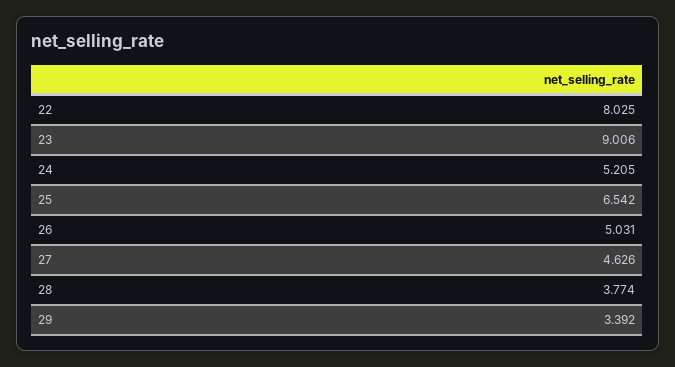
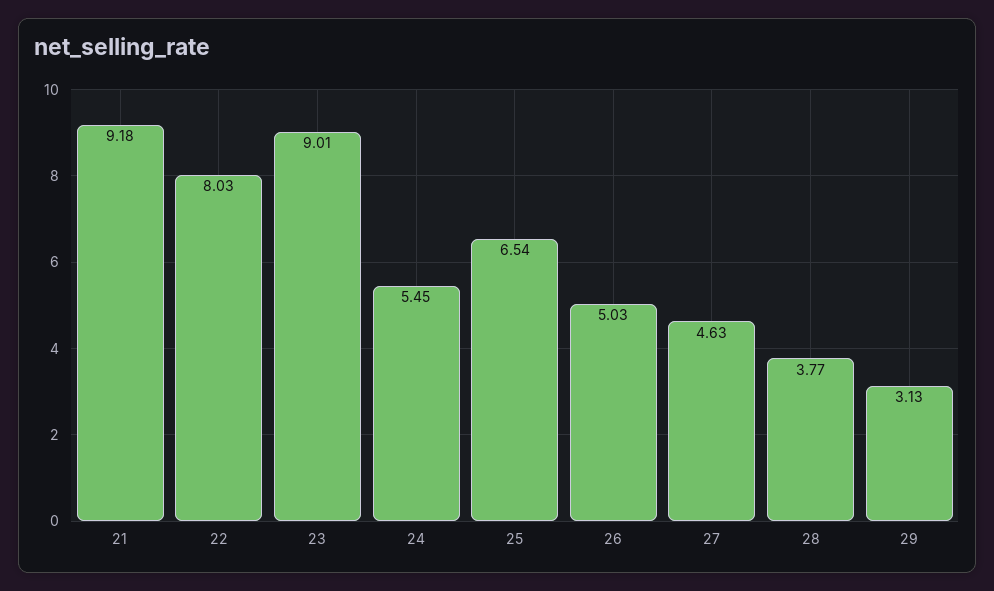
24: 5.205 -> 5.45
29: 3.392 -> 3.13
21: none -> 9.18

